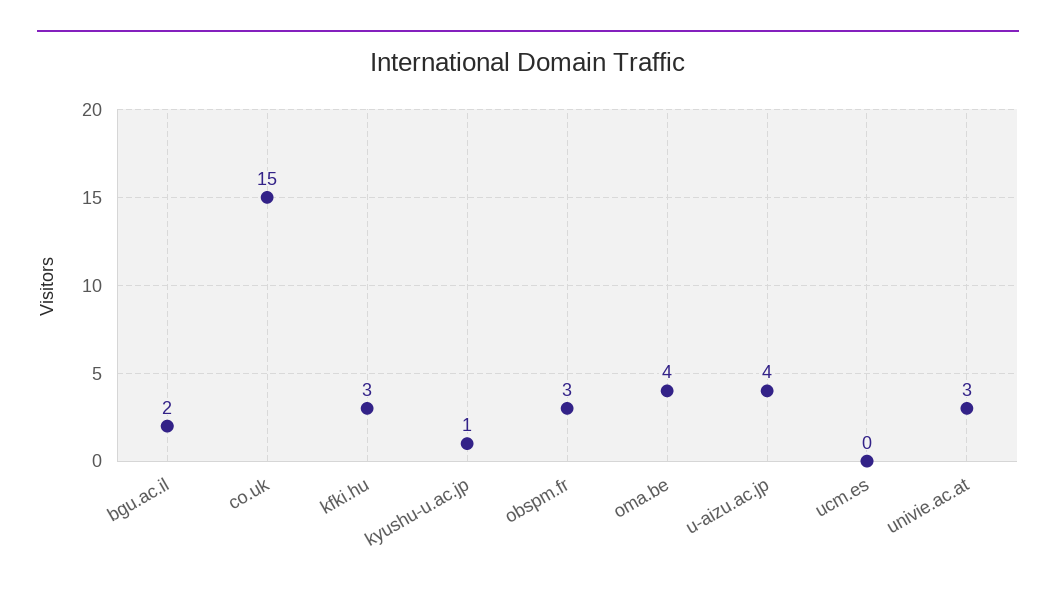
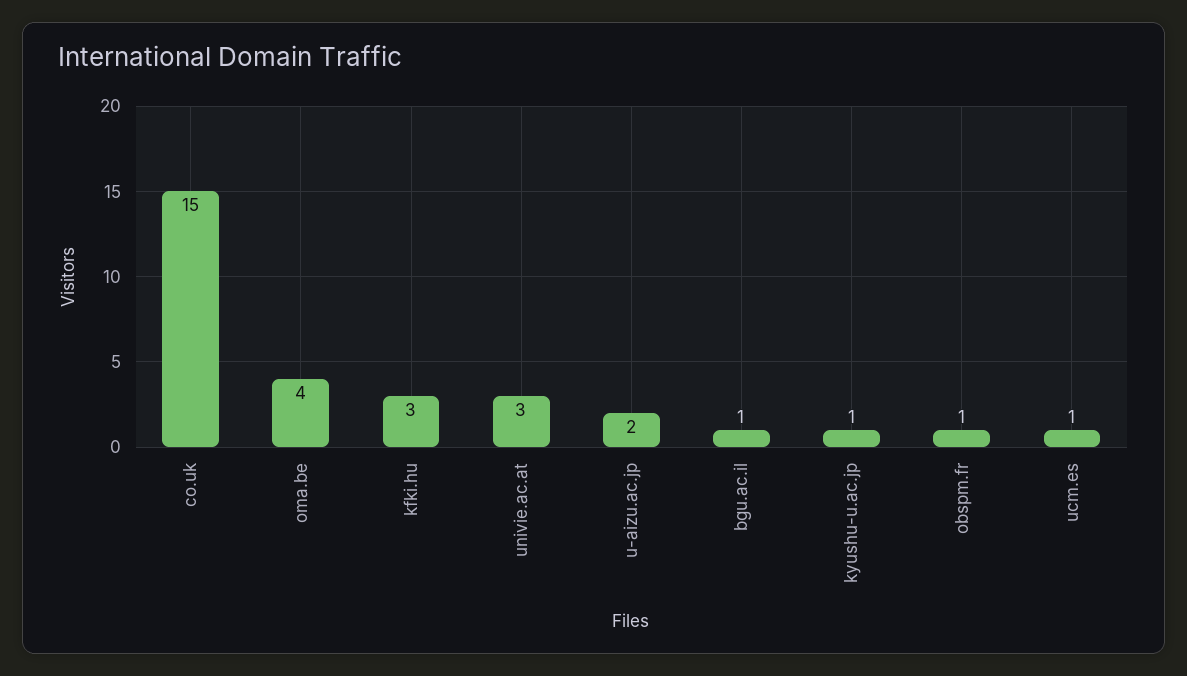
bgu.ac.il: 2 -> 1
obspm.fr: 3 -> 1
u-aizu.ac.jp: 4 -> 2
ucm.es: 0 -> 1

